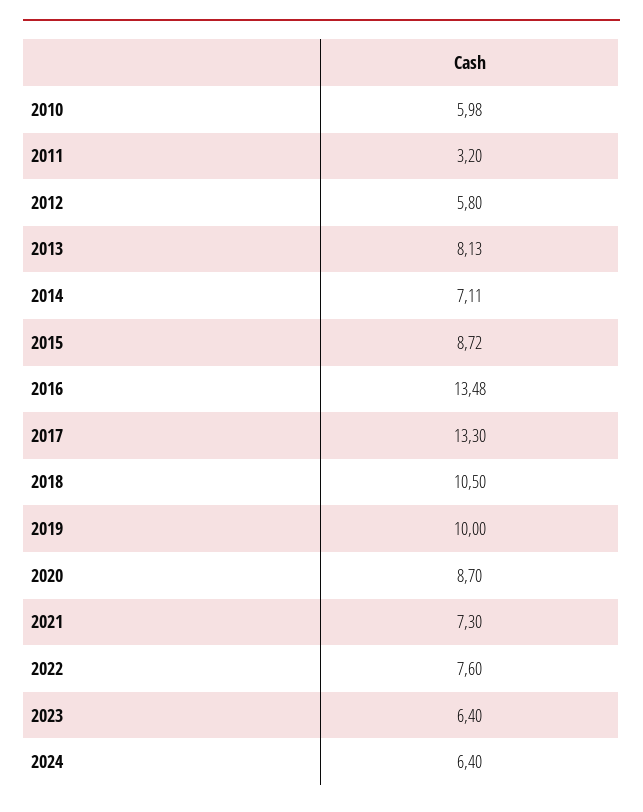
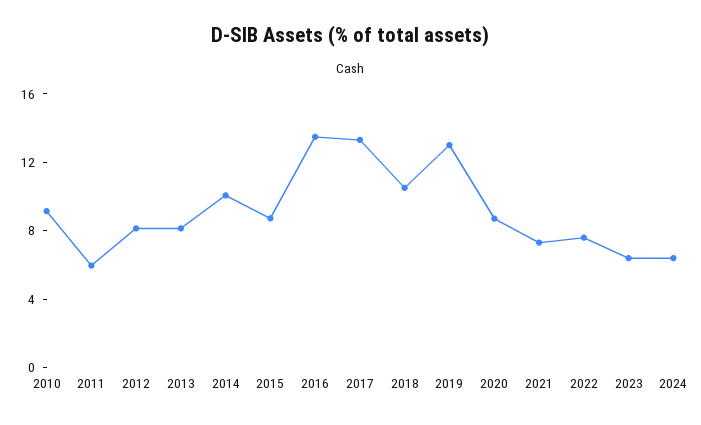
2010: 5.98 -> 9
2011: 3.2 -> 6
2012: 5.8 -> 8
2014: 7.11 -> 10
2019: 10 -> 13

